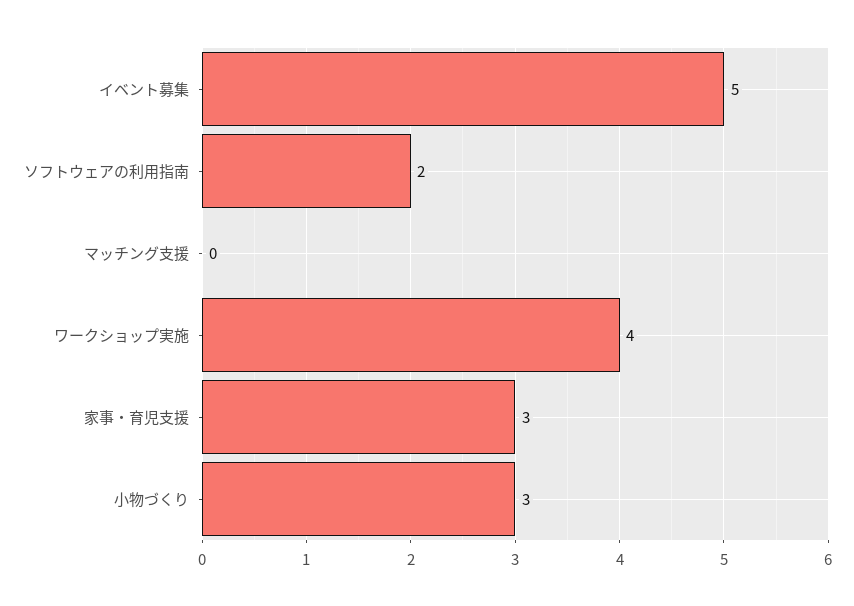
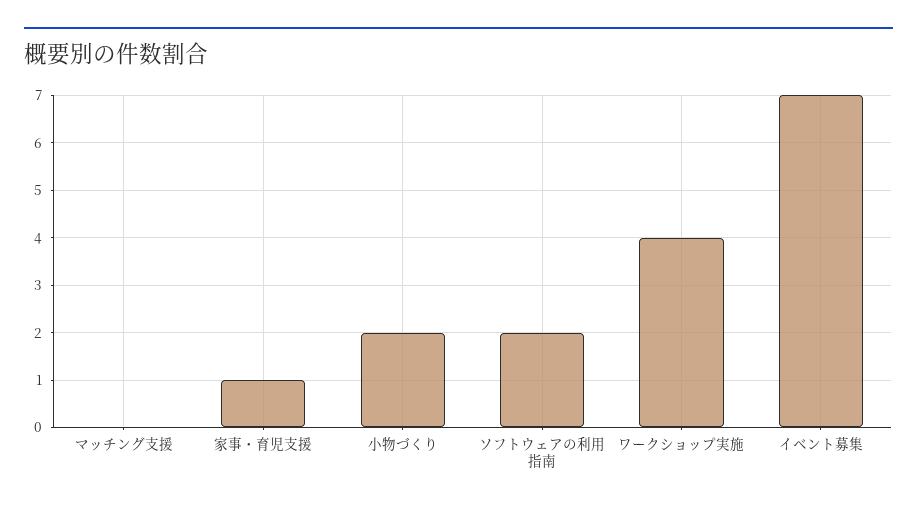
イベント募集: 5 -> 7
家事・育児支援: 3 -> 1
小物づくり: 3 -> 2

